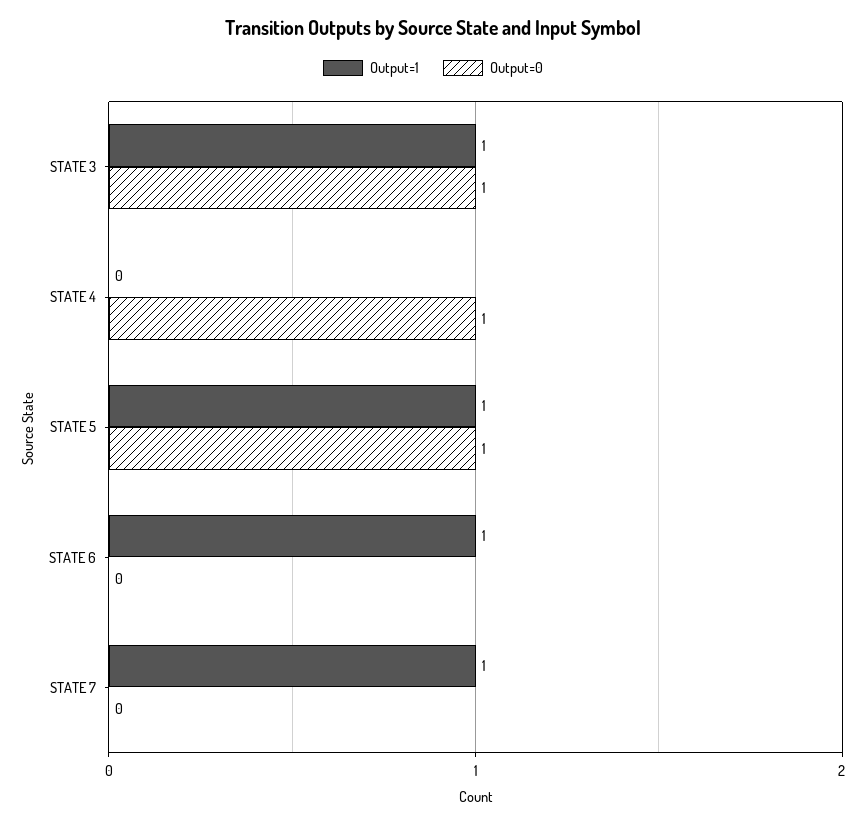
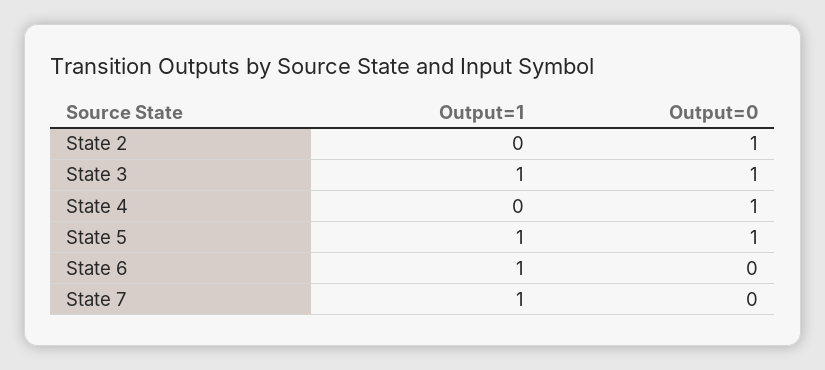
Output=1, State 2: none -> 0
Output=0, State 2: none -> 1

